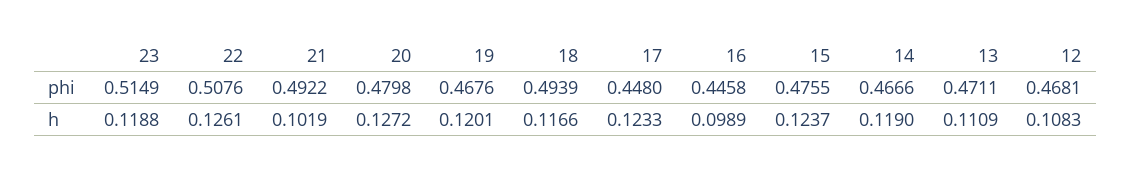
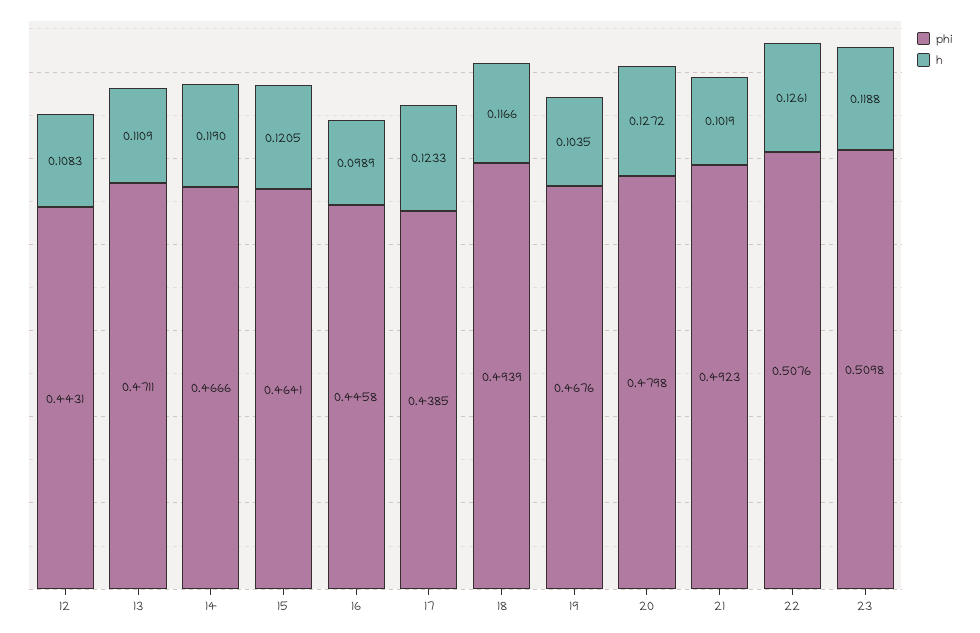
phi, 23: 0.5149 -> 0.5098
phi, 21: 0.4922 -> 0.4923
phi, 17: 0.448 -> 0.4385
phi, 15: 0.4755 -> 0.4641
phi, 12: 0.4681 -> 0.4431
h, 19: 0.1201 -> 0.1035
h, 15: 0.1237 -> 0.1205

